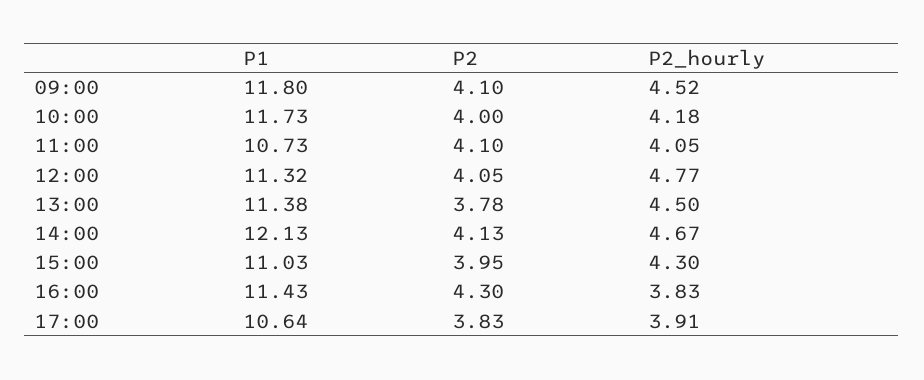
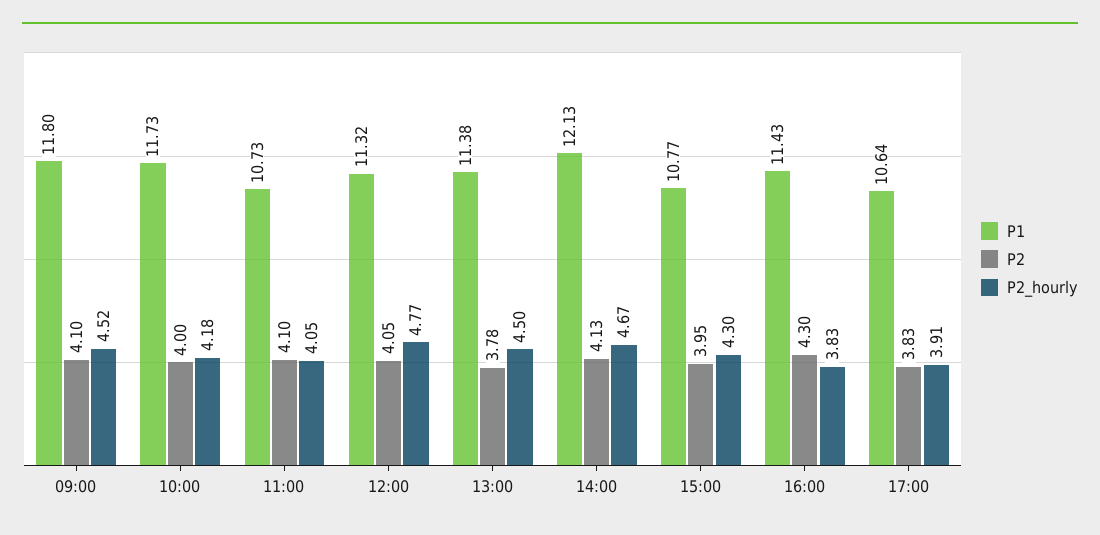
P1, 15:00: 11.03 -> 10.77

